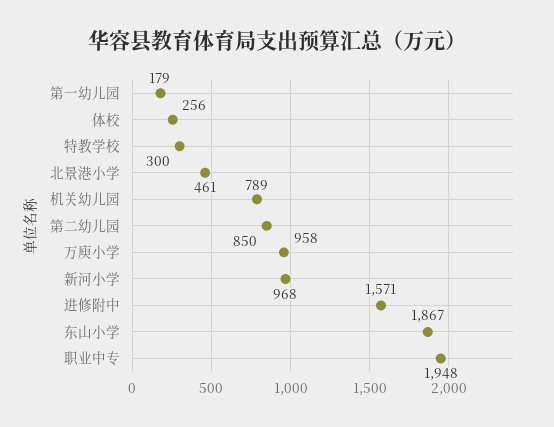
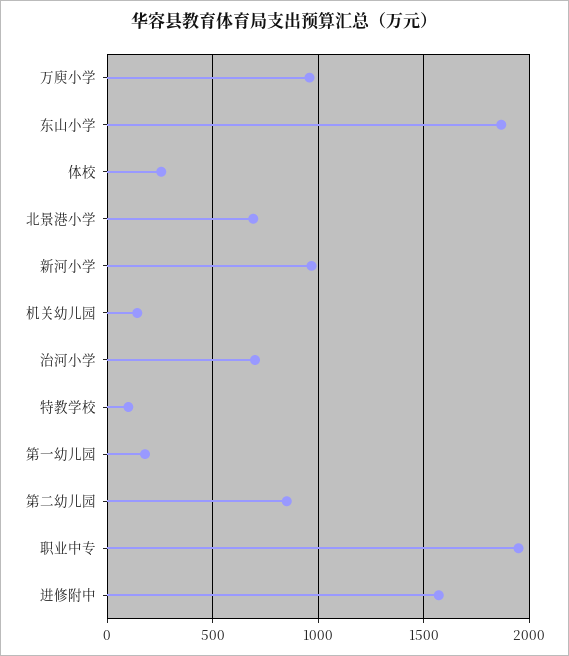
特教学校: 300 -> 100
北景港小学: 461 -> 700
机关幼儿园: 789 -> 150
治河小学: none -> 700

